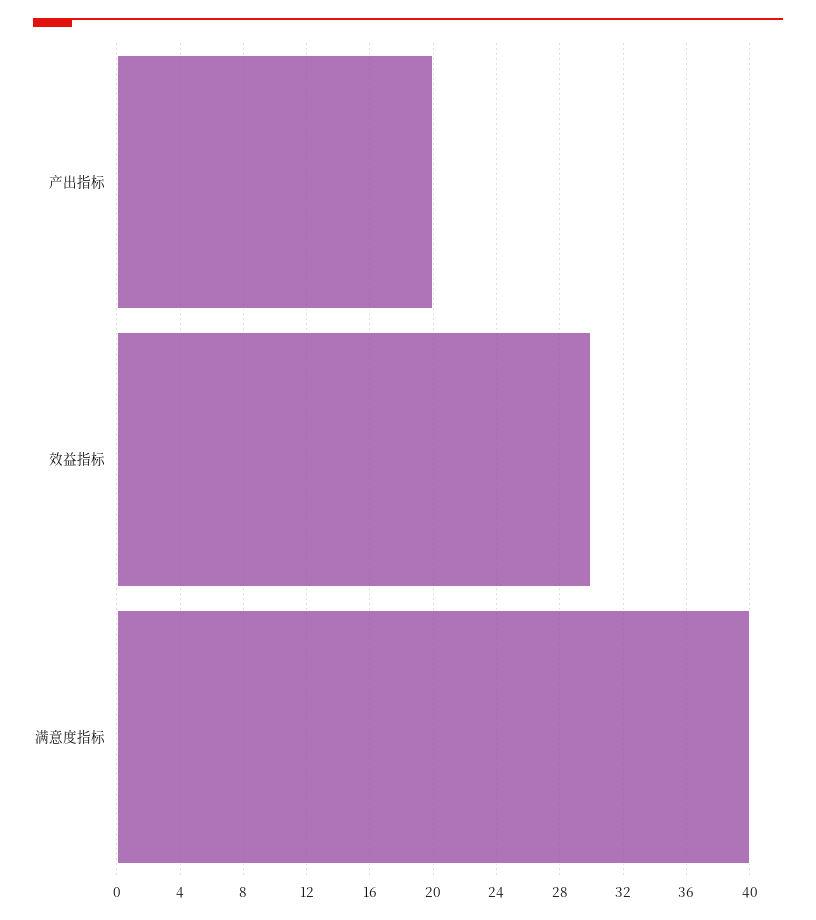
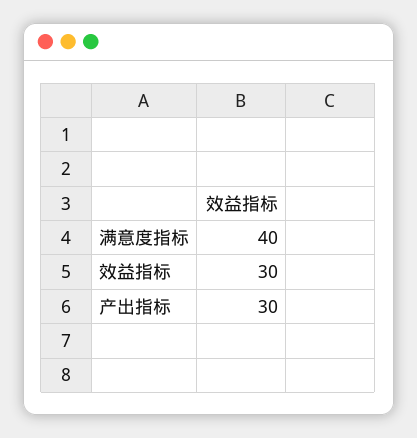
产出指标: 20 -> 30

